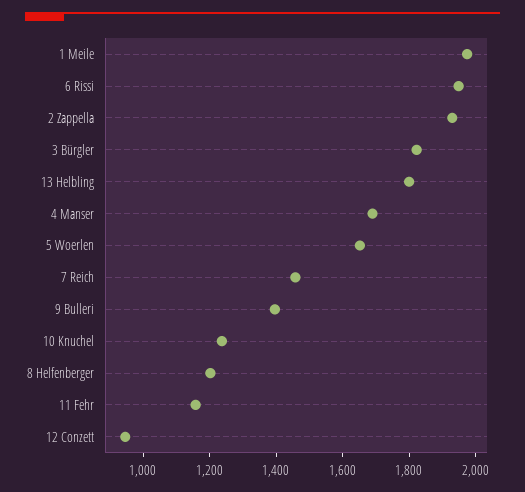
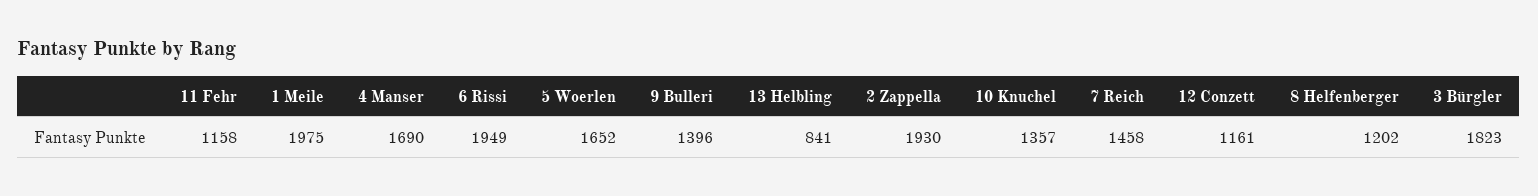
13 Helbling: 1800 -> 841
10 Knuchel: 1250 -> 1357
12 Conzett: 950 -> 1161

